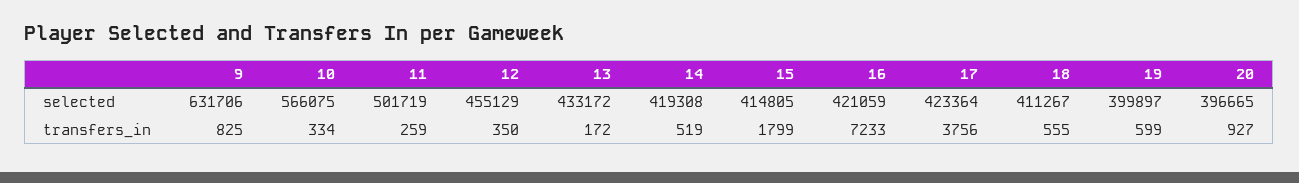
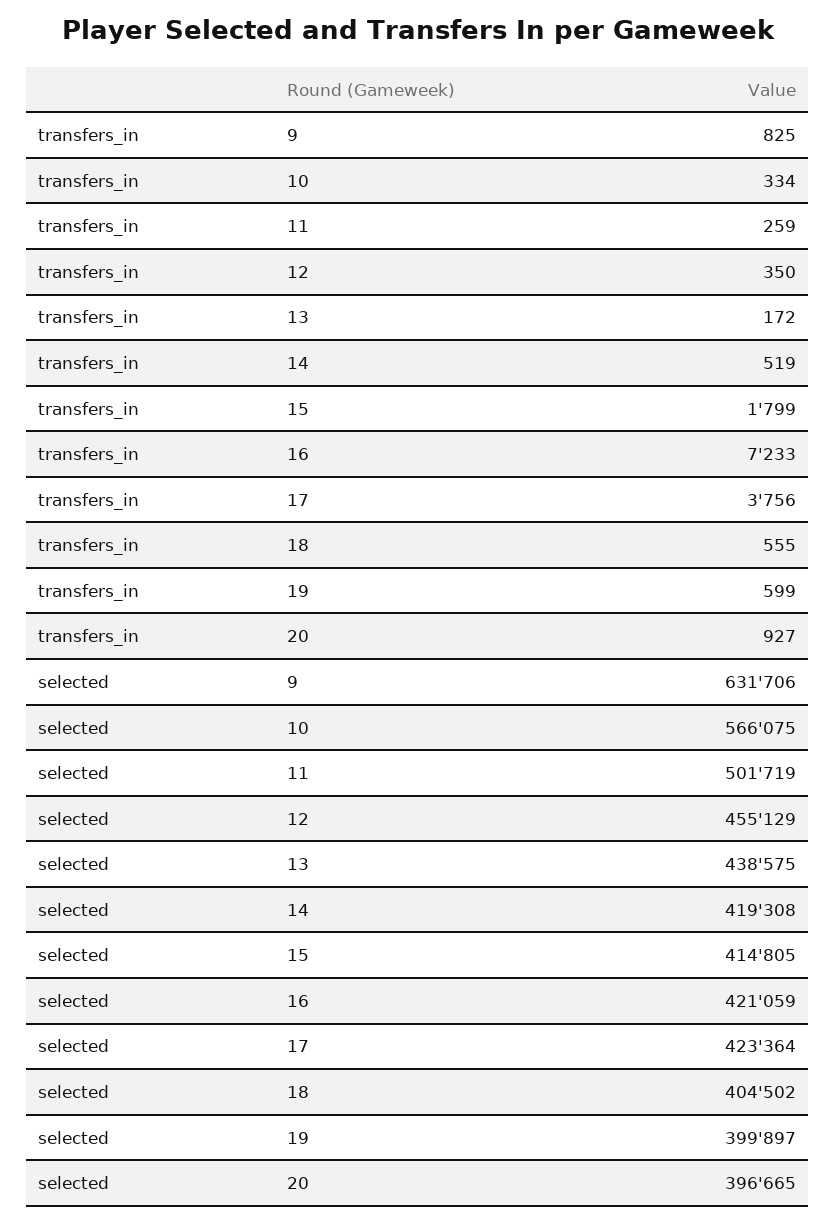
13, selected: 433172 -> 438575
18, selected: 411267 -> 404502

